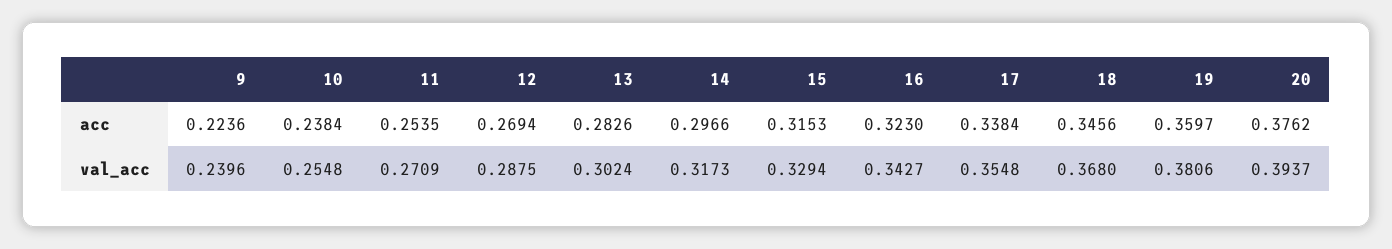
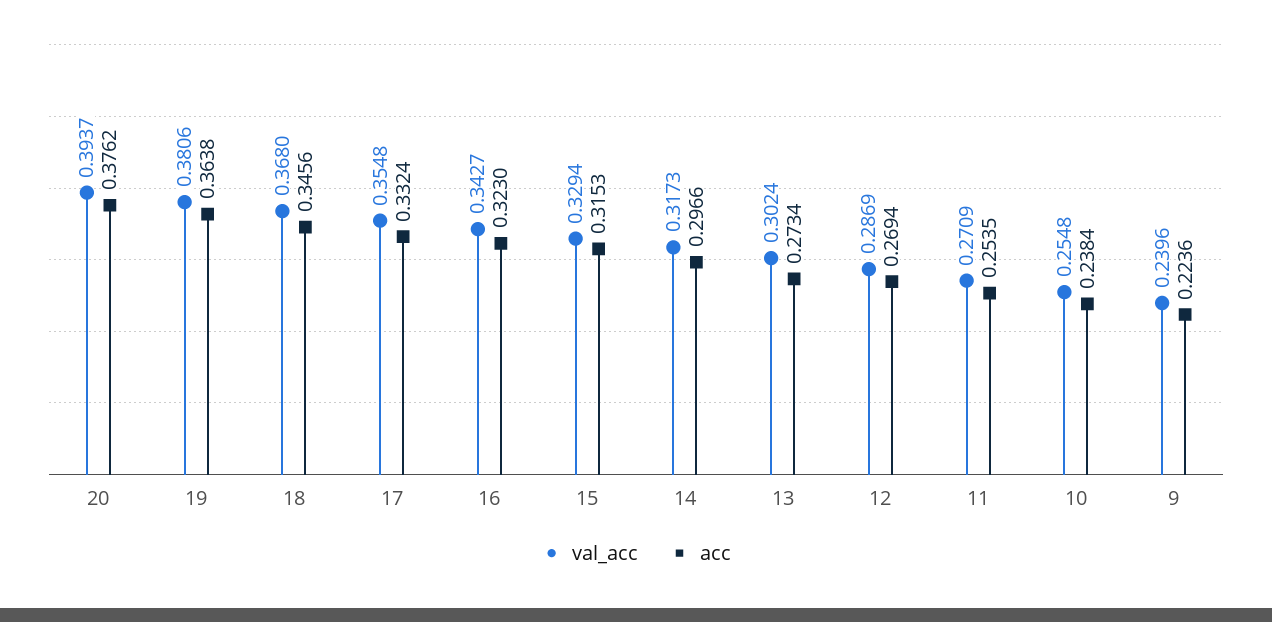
acc, 13: 0.2826 -> 0.2734
acc, 17: 0.3384 -> 0.3324
acc, 19: 0.3597 -> 0.3638
val_acc, 12: 0.2875 -> 0.2869

